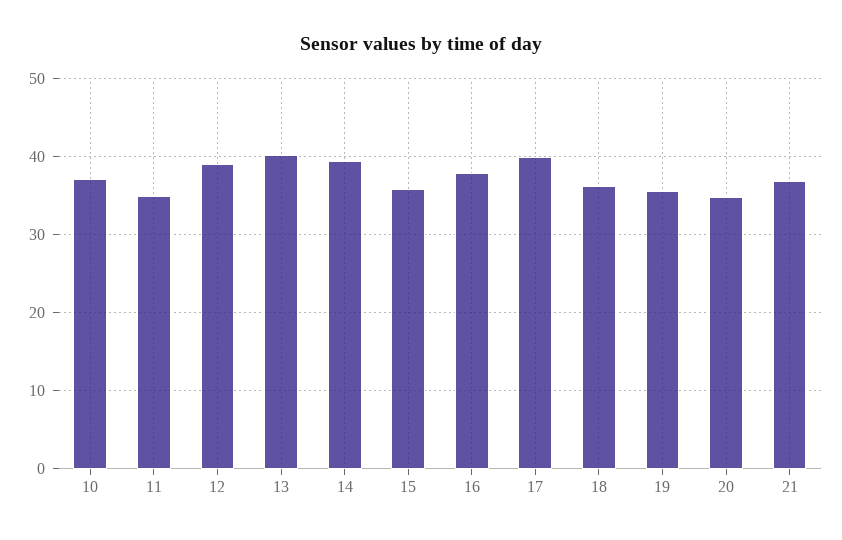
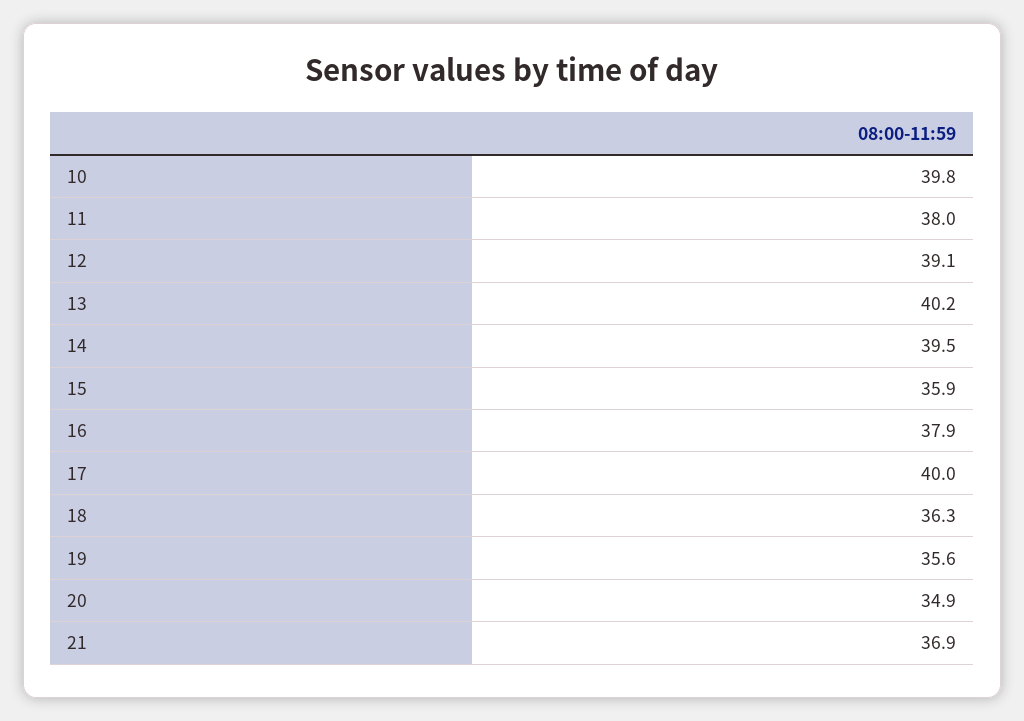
10: 37 -> 39.8
11: 35 -> 38

